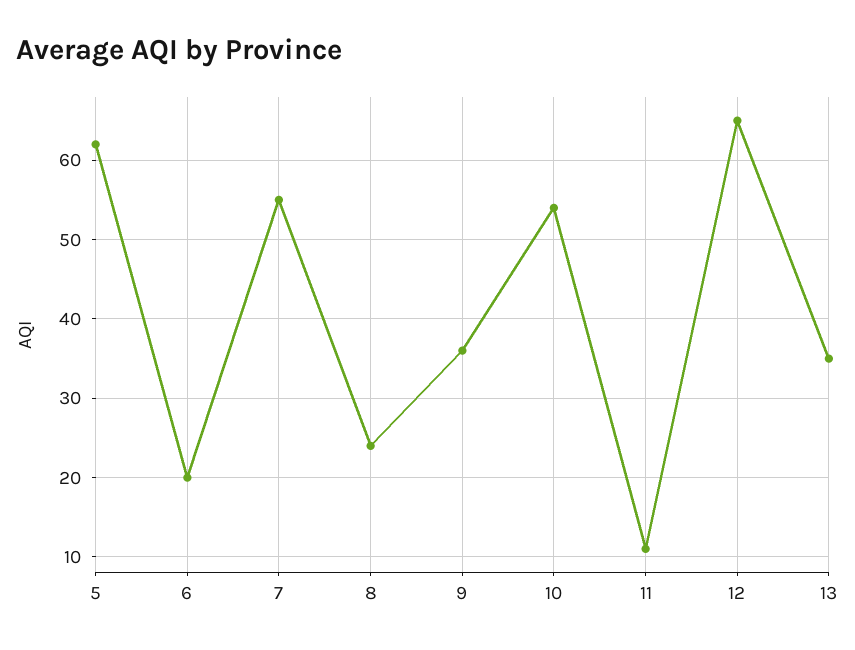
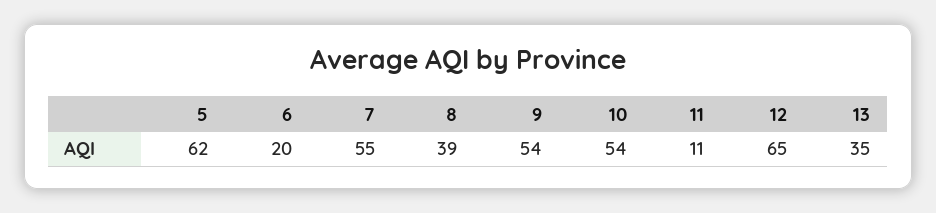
8: 24 -> 39
9: 36 -> 54

